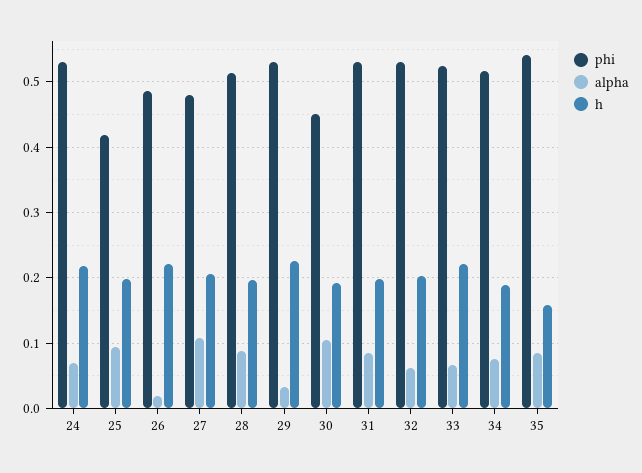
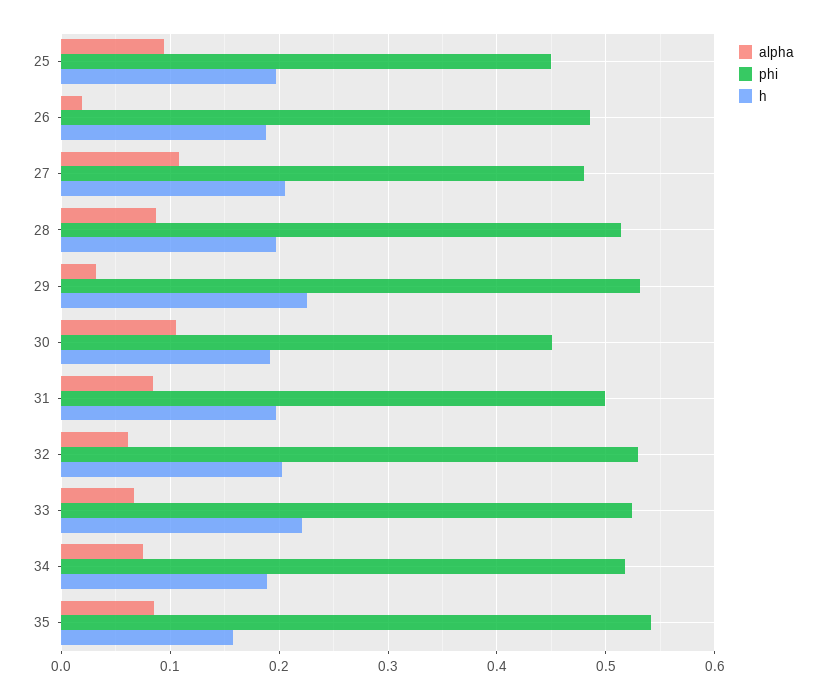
phi, 24: 0.53 -> none
alpha, 24: 0.07 -> none
h, 24: 0.22 -> none
phi, 25: 0.42 -> 0.45
h, 26: 0.22 -> 0.19
phi, 31: 0.53 -> 0.5

